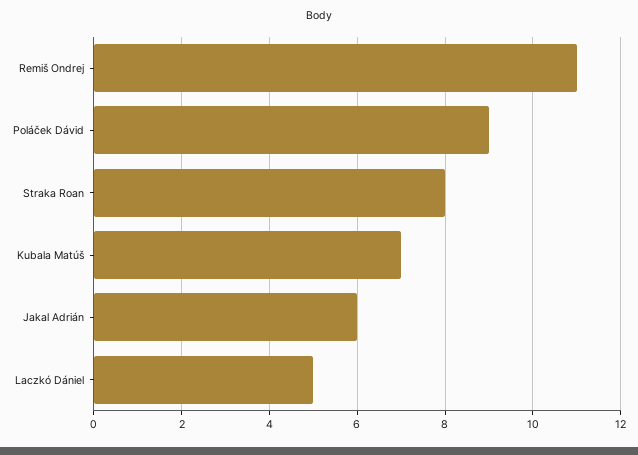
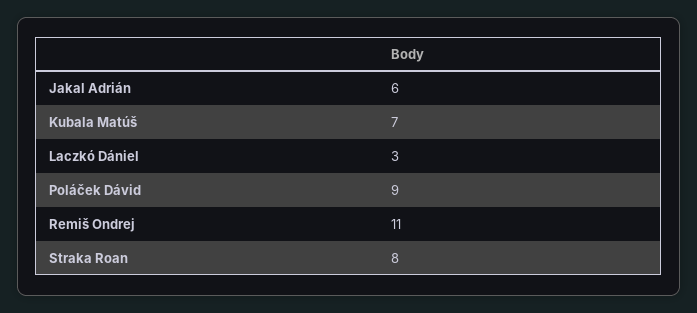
Laczkó Dániel: 5 -> 3

